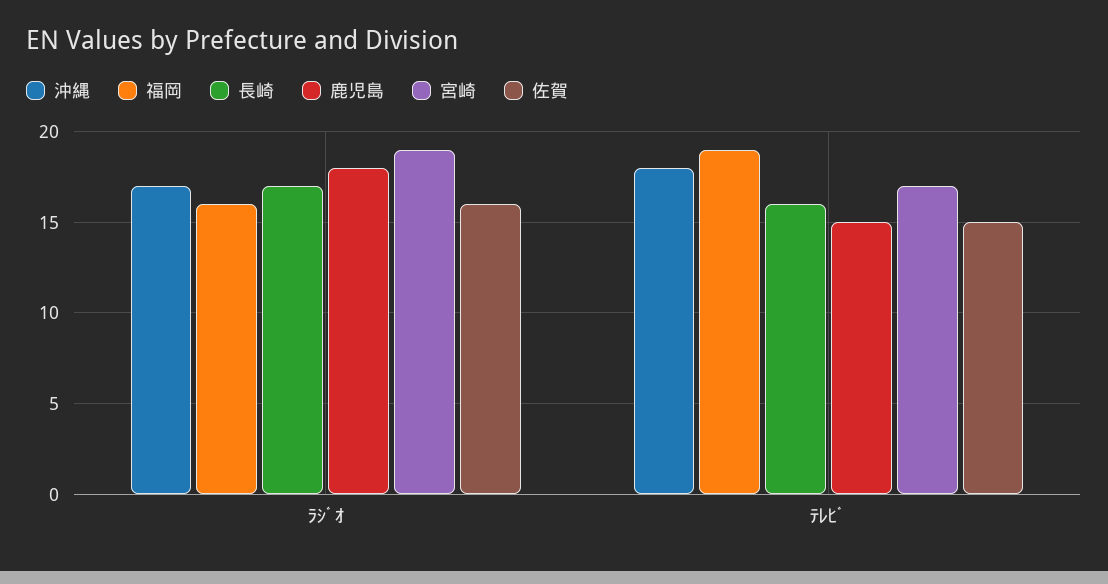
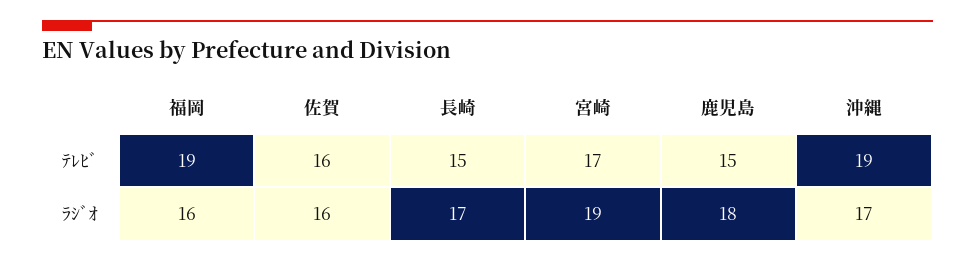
沖縄, ﾃﾚﾋﾞ: 18 -> 19
長崎, ﾃﾚﾋﾞ: 16 -> 15
佐賀, ﾃﾚﾋﾞ: 15 -> 16

